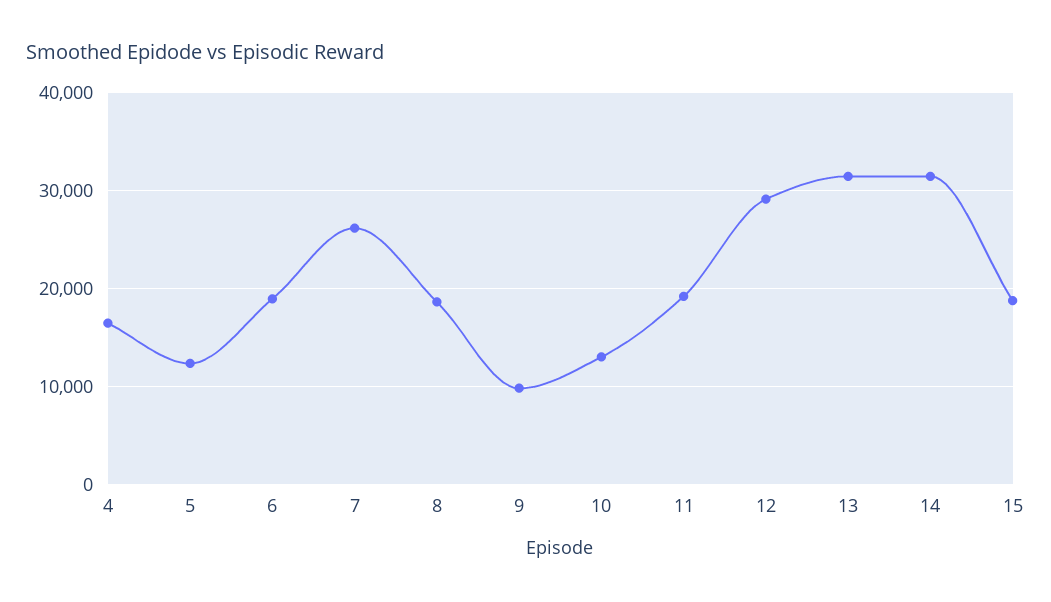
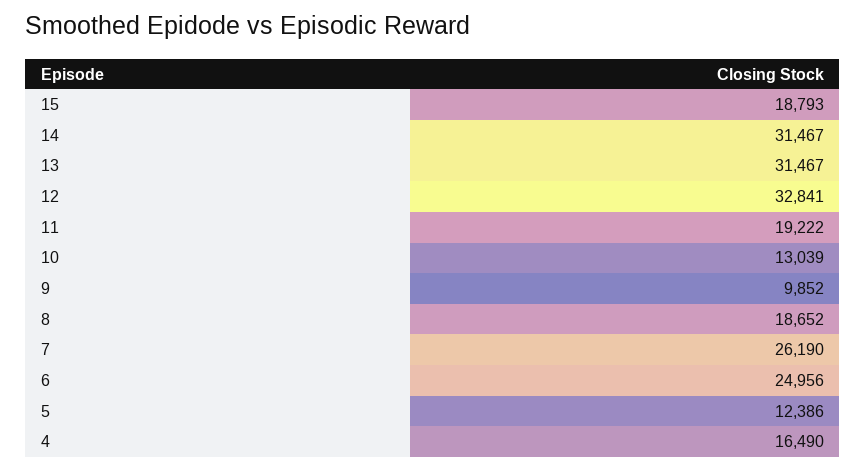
6: 19000 -> 24956
12: 29000 -> 32841

